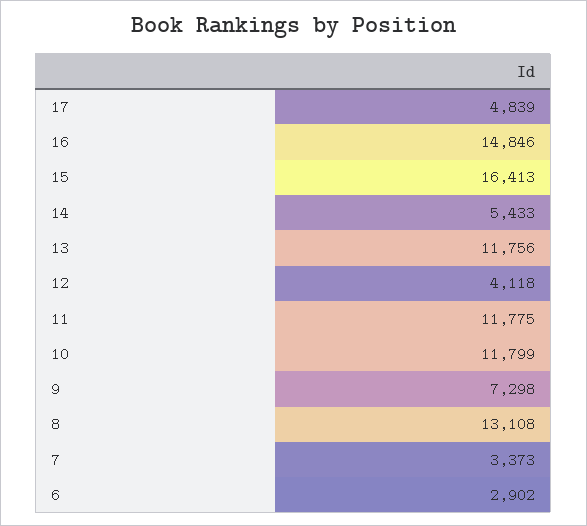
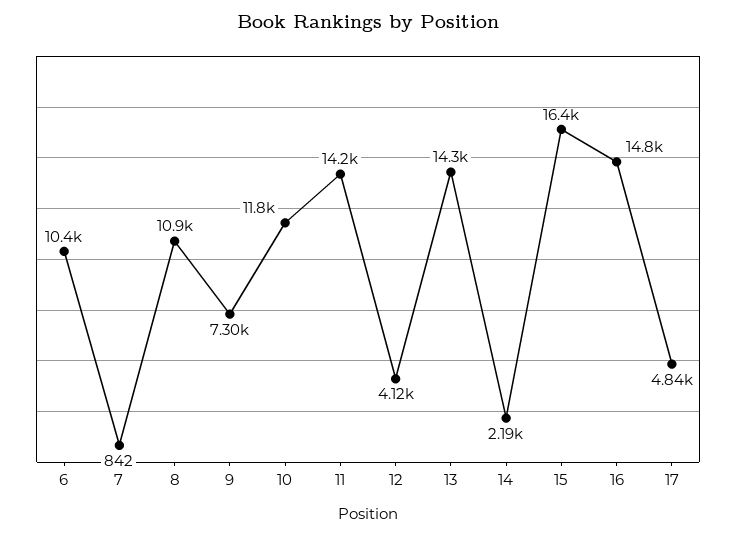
14: 5433 -> 2190
13: 11756 -> 14300
11: 11775 -> 14200
8: 13108 -> 10900
7: 3373 -> 842
6: 2902 -> 10400

